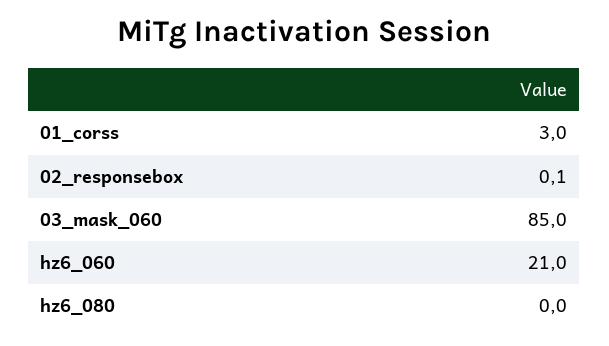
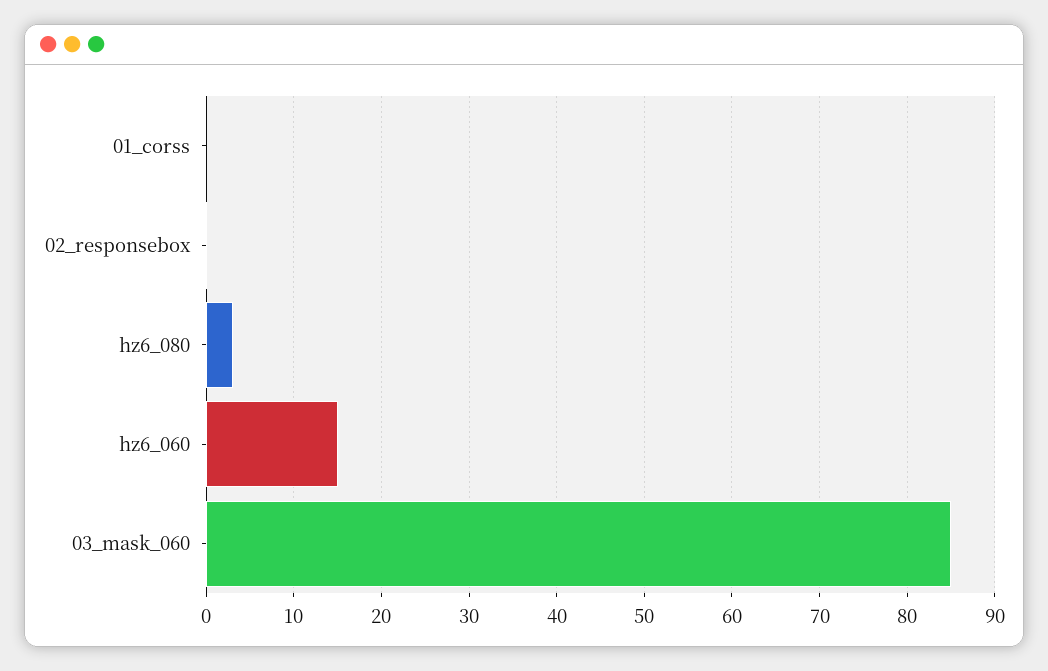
01_corss: 3 -> 0
hz6_060: 21 -> 15
hz6_080: 0 -> 3

